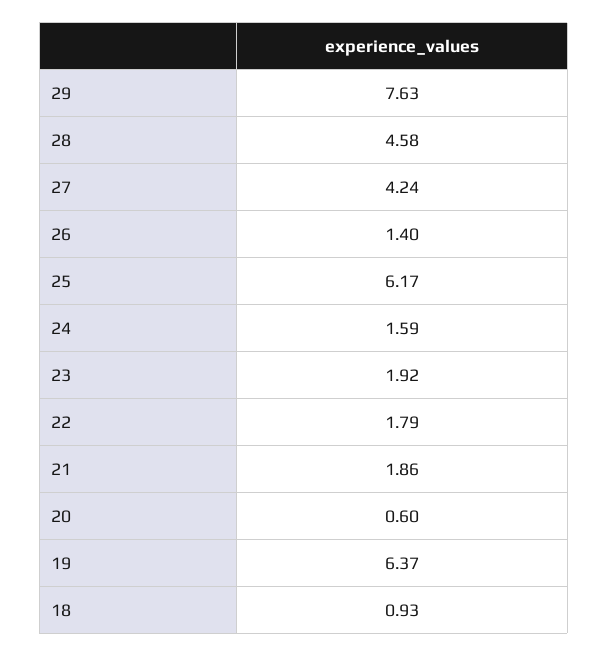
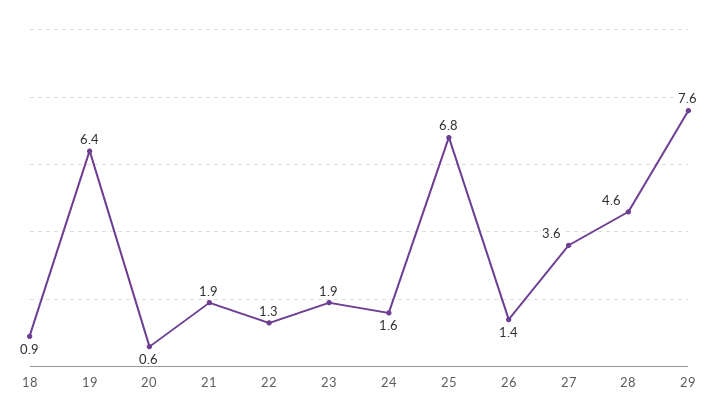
27: 4.24 -> 3.6
25: 6.17 -> 6.8
22: 1.79 -> 1.3

